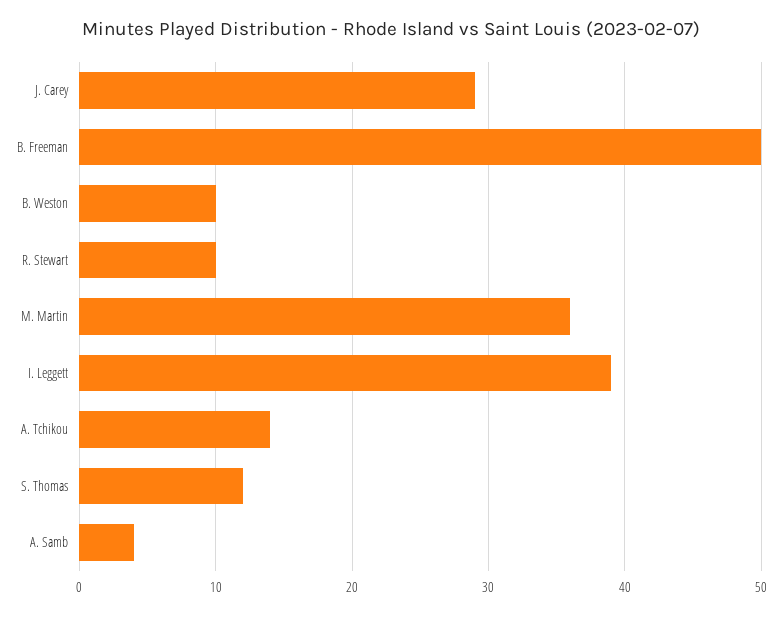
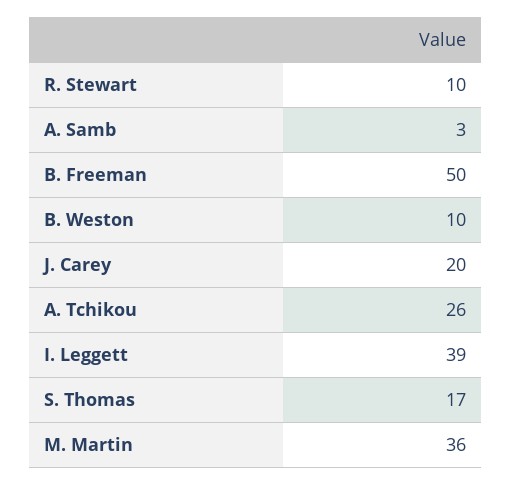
J. Carey: 29 -> 20
A. Tchikou: 14 -> 26
S. Thomas: 12 -> 17
A. Samb: 4 -> 3

